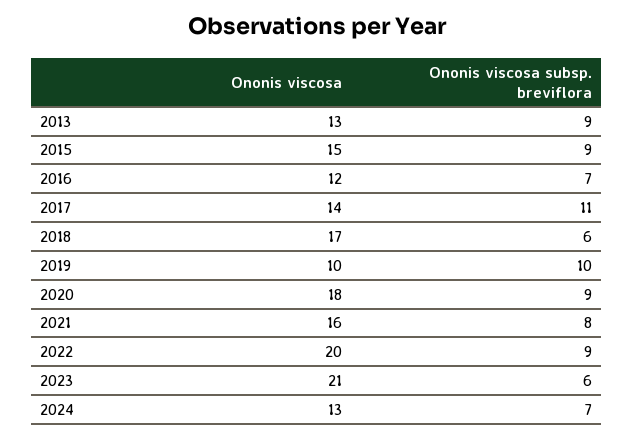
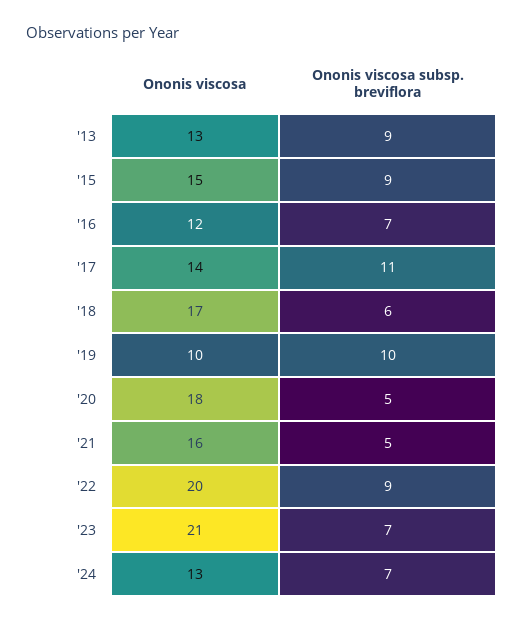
Ononis viscosa subsp. breviflora, 2020: 9 -> 5
Ononis viscosa subsp. breviflora, 2021: 8 -> 5
Ononis viscosa subsp. breviflora, 2023: 6 -> 7

